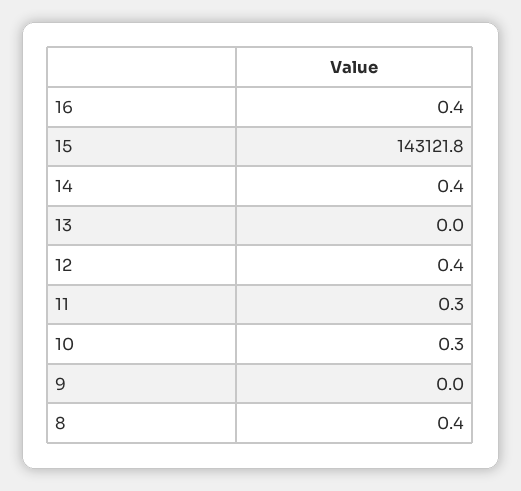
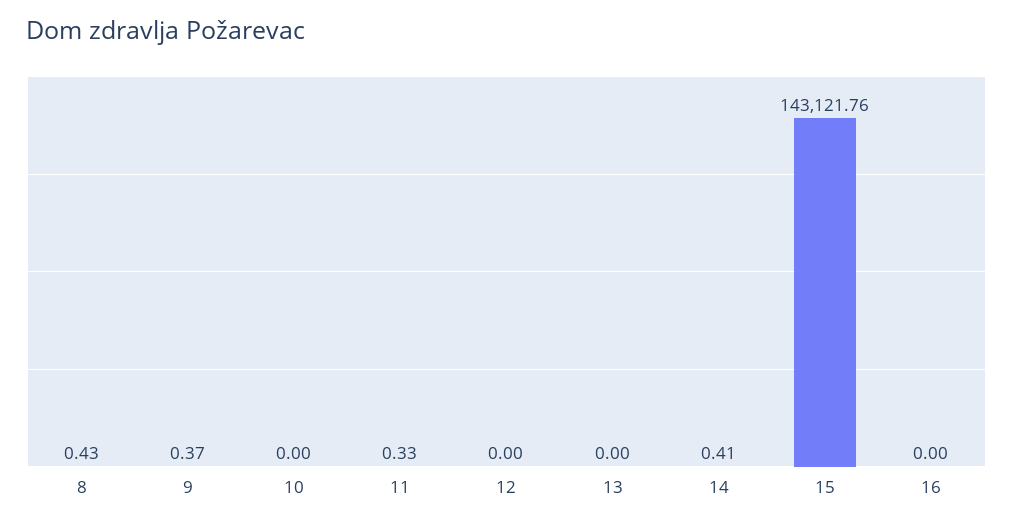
16: 0.4 -> 0
12: 0.4 -> 0
10: 0.3 -> 0
9: 0 -> 0.37

